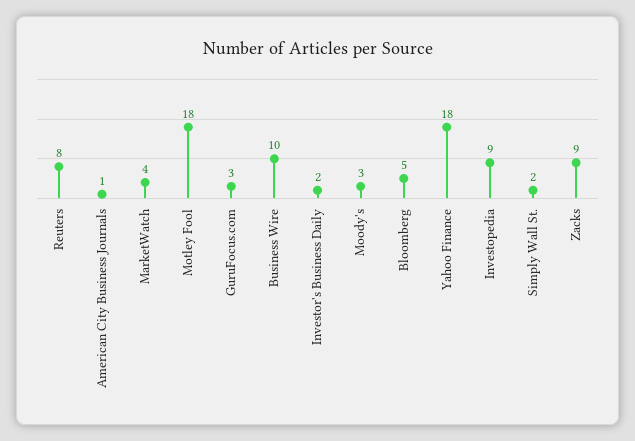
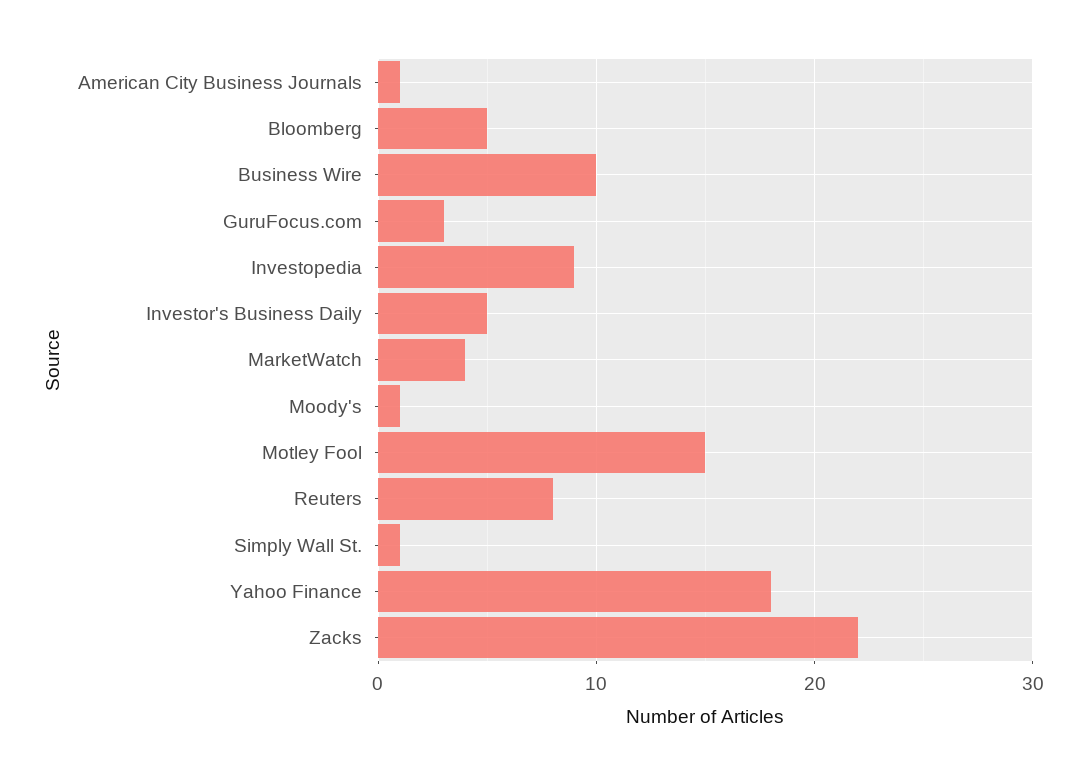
Motley Fool: 18 -> 15
Investor's Business Daily: 2 -> 5
Moody's: 3 -> 1
Simply Wall St.: 2 -> 1
Zacks: 9 -> 22

